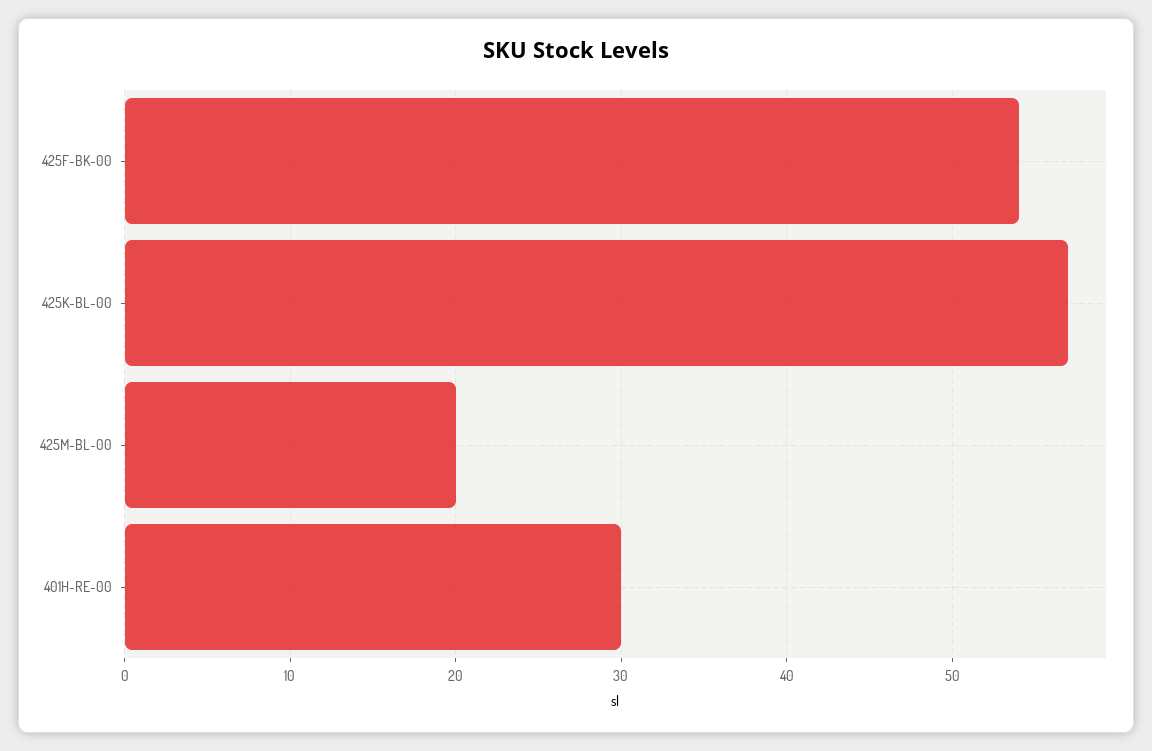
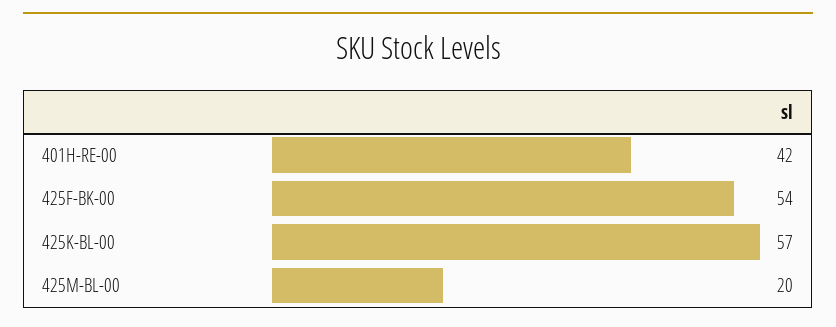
401H-RE-00: 30 -> 42

